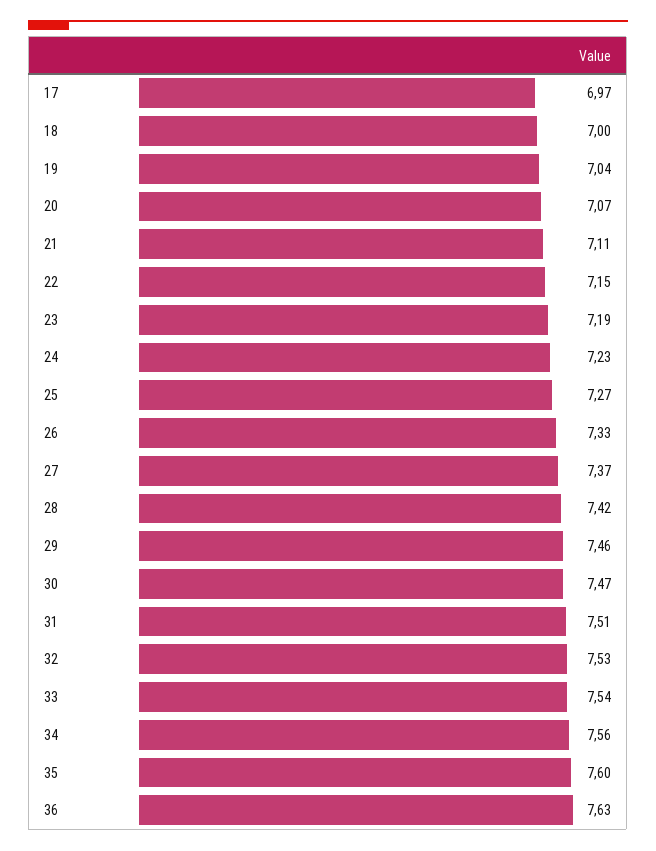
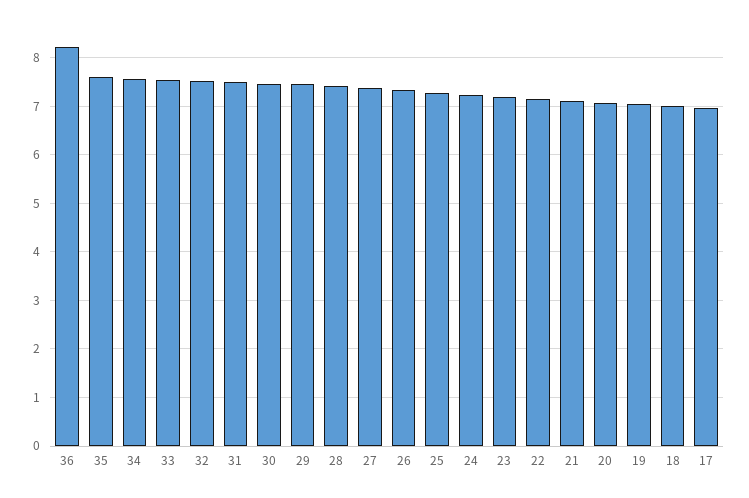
36: 7.63 -> 8.2

